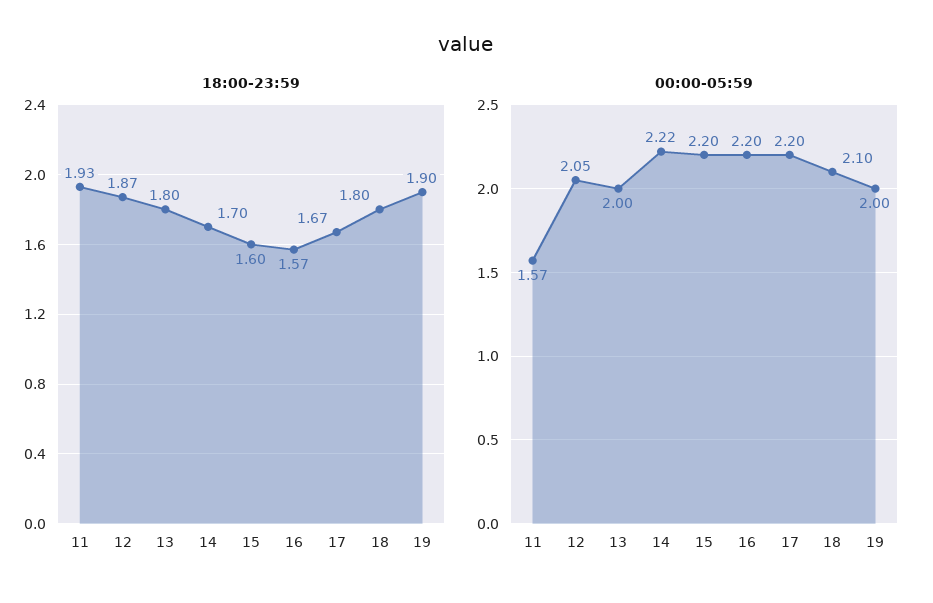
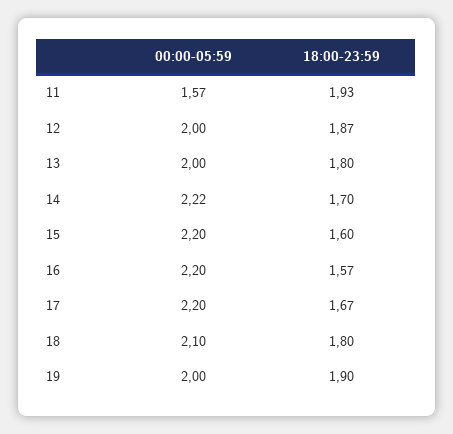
00:00-05:59, 12: 2.05 -> 2

